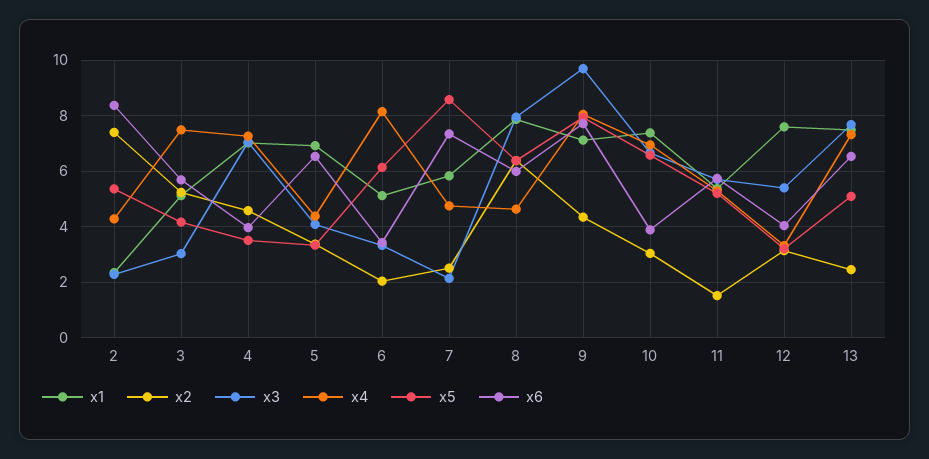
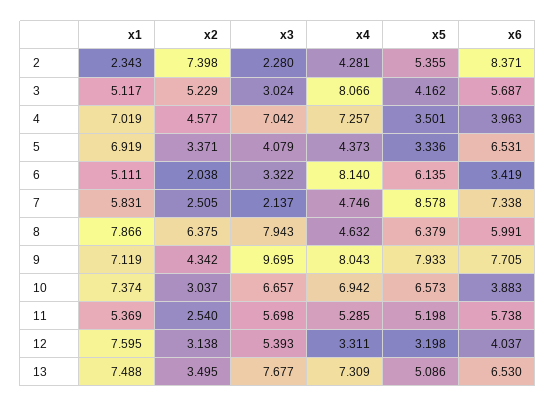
x4, 3: 7.5 -> 8.066
x2, 11: 1.5 -> 2.54
x2, 13: 2.5 -> 3.495

